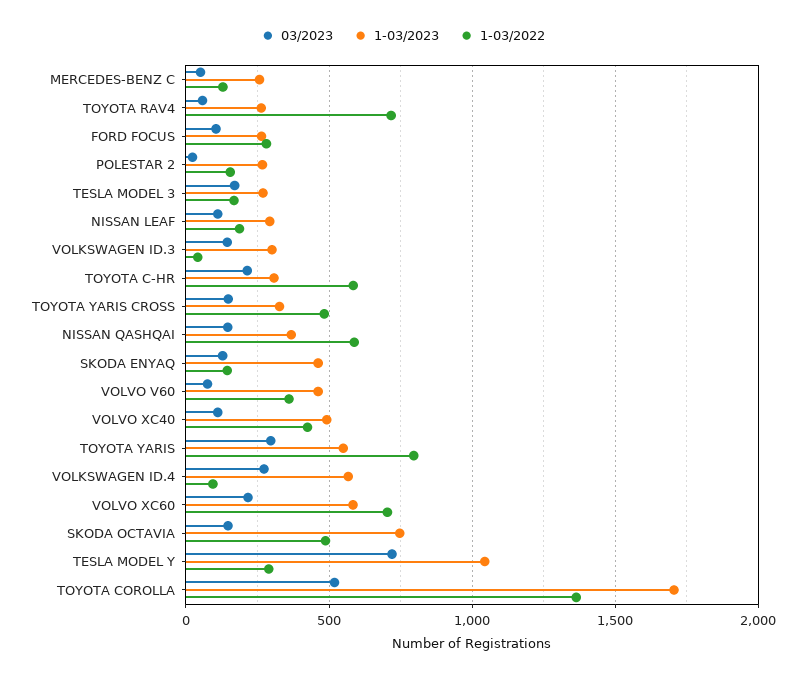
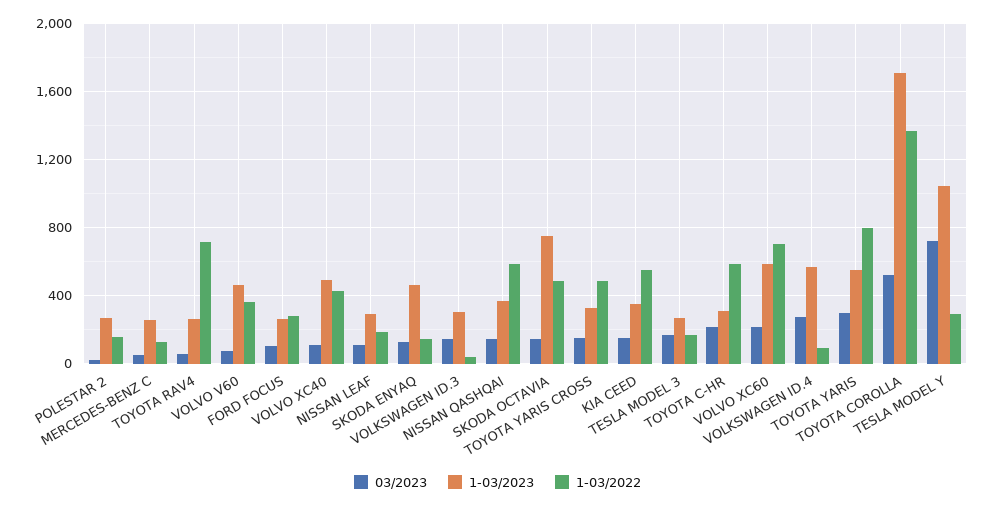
03/2023, KIA CEED: none -> 150
1-03/2023, KIA CEED: none -> 350
1-03/2022, KIA CEED: none -> 550

